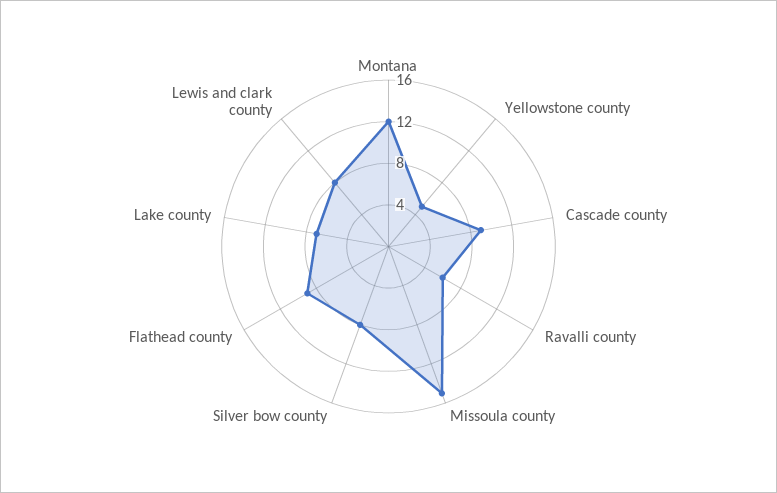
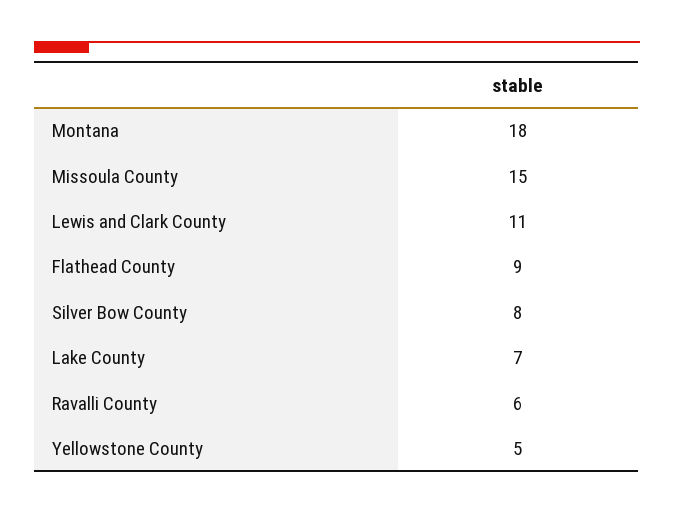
Montana: 12 -> 18
Cascade county: 9 -> none
Lewis and clark county: 8 -> 11

